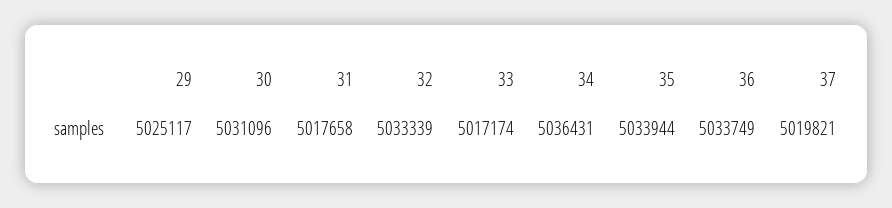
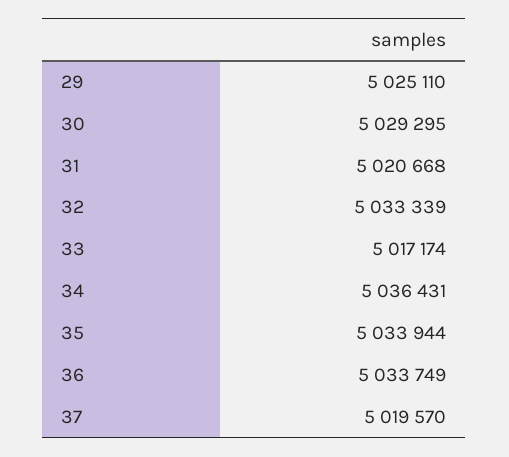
29: 5025117 -> 5025110
30: 5031096 -> 5029295
31: 5017658 -> 5020668
37: 5019821 -> 5019570

